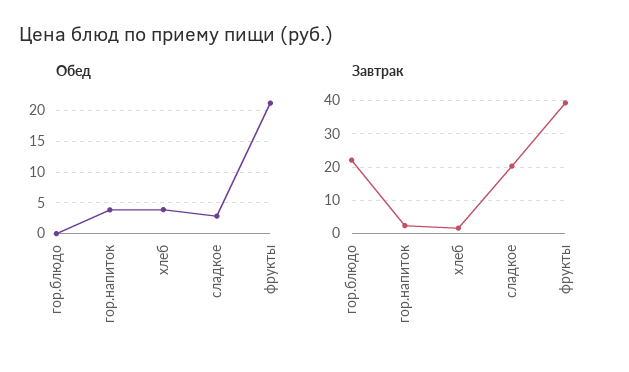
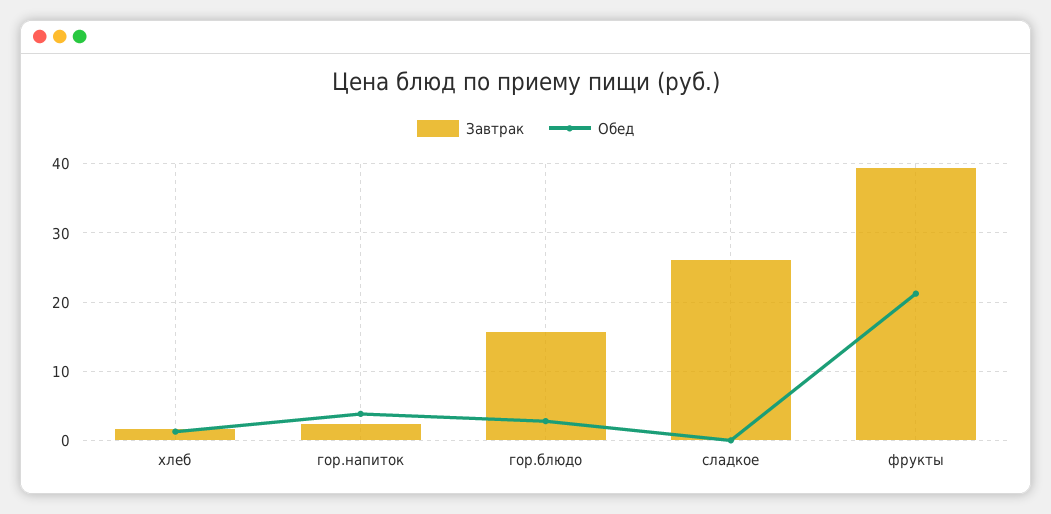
Обед, гор.блюдо: 0 -> 3
Обед, хлеб: 4 -> 1
Обед, сладкое: 3 -> 0
Завтрак, гор.блюдо: 22 -> 16
Завтрак, сладкое: 20 -> 26

